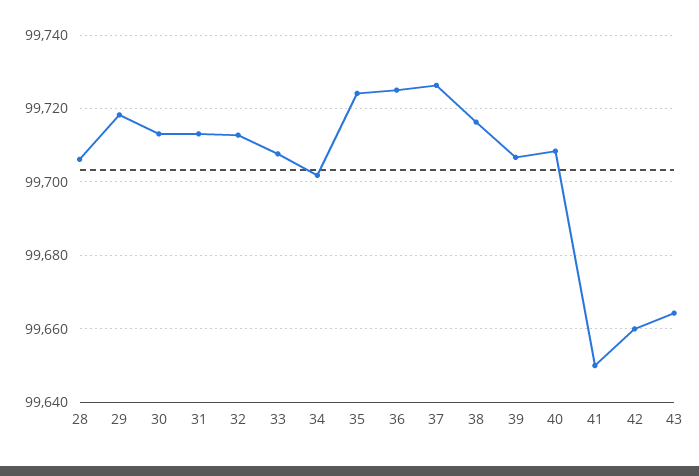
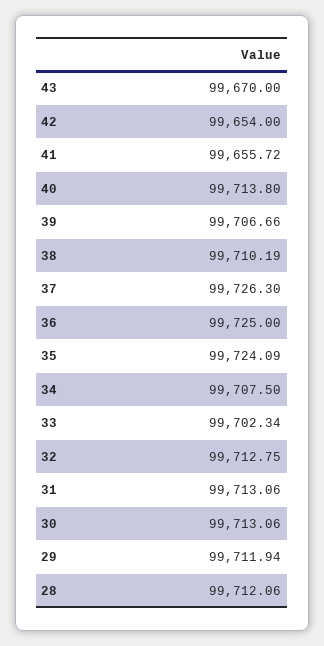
28: 99706 -> 99712.06
29: 99718 -> 99711.94
33: 99708 -> 99702.34
34: 99702 -> 99707.5
38: 99716 -> 99710.19
40: 99708 -> 99713.8
41: 99650 -> 99655.72
42: 99660 -> 99654
43: 99664 -> 99670

